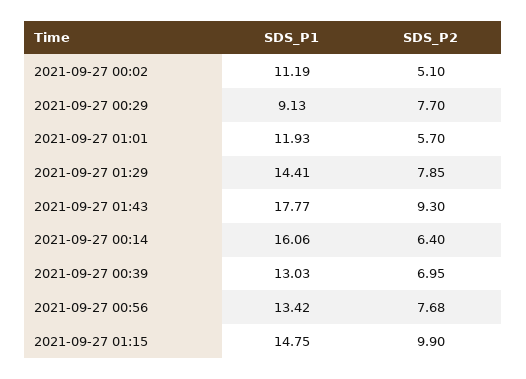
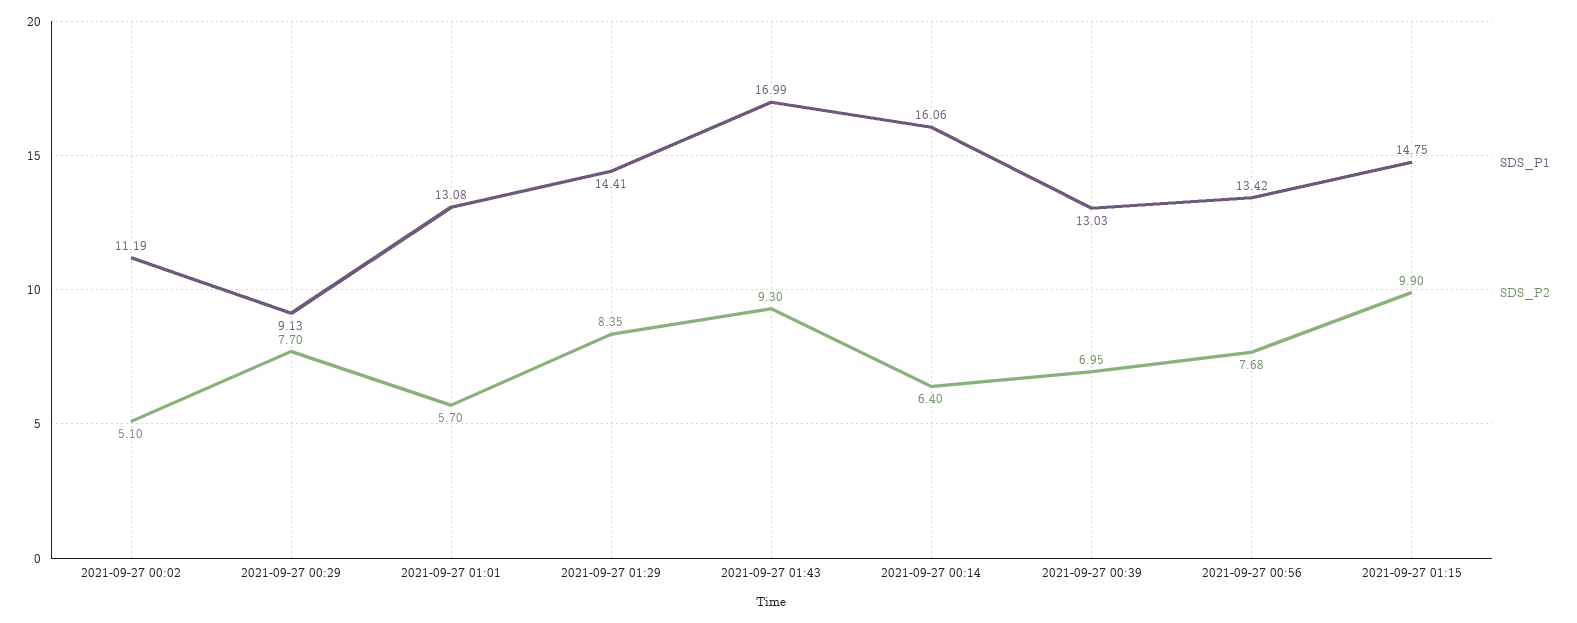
SDS_P1, 2021-09-27 01:01: 11.93 -> 13.08
SDS_P2, 2021-09-27 01:29: 7.85 -> 8.35
SDS_P1, 2021-09-27 01:43: 17.77 -> 16.99

